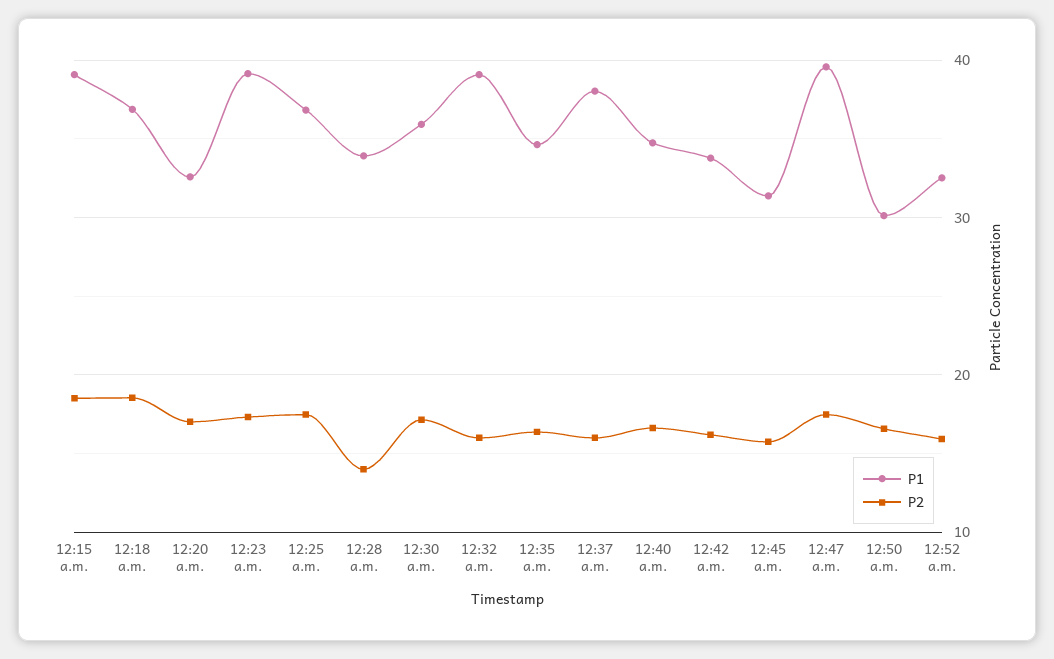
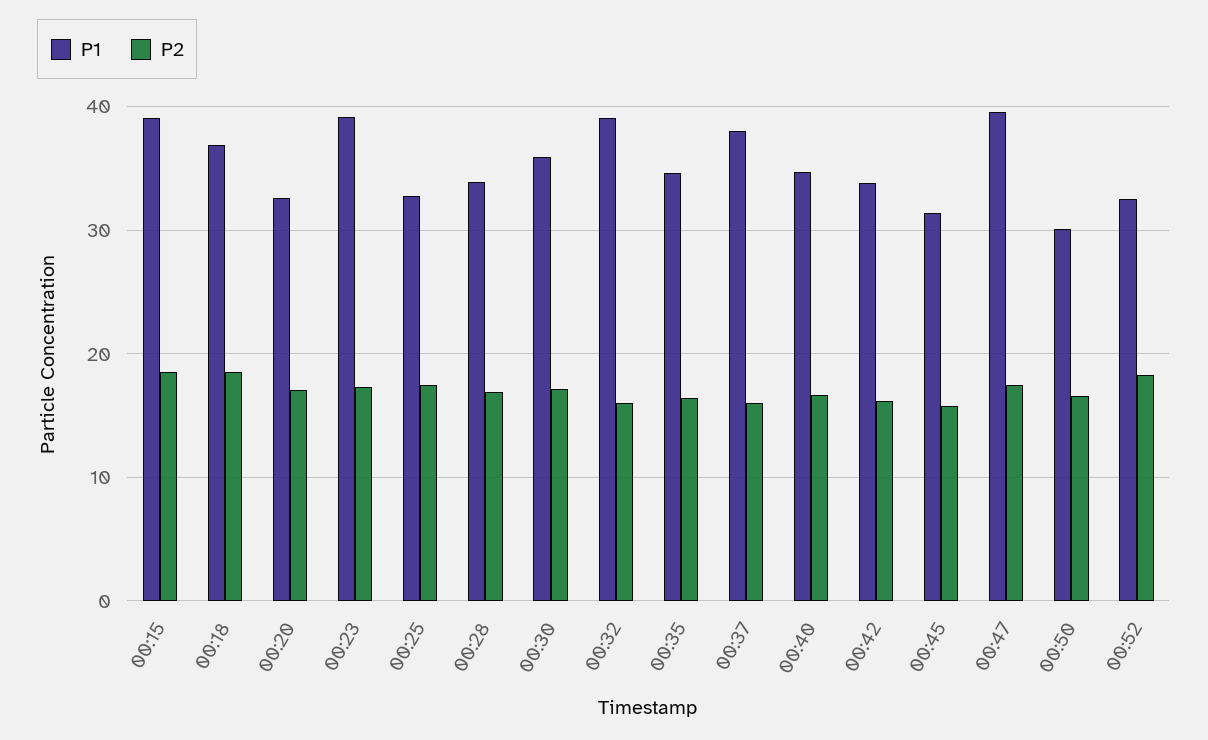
P1, 12:25 a.m.: 37 -> 33
P2, 12:28 a.m.: 14 -> 17
P2, 12:52 a.m.: 16 -> 18

